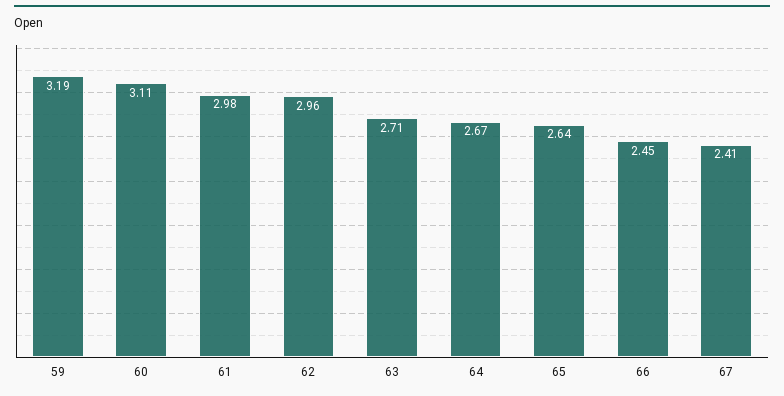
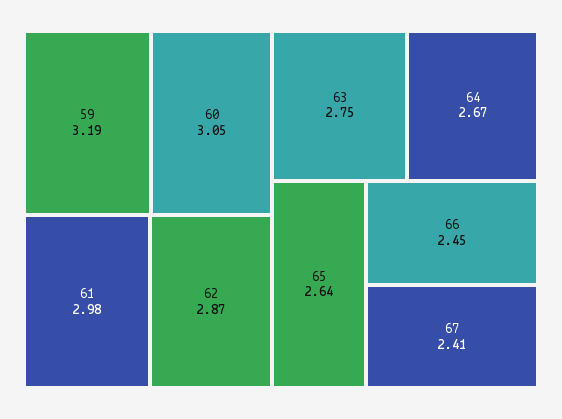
60: 3.11 -> 3.05
62: 2.96 -> 2.87
63: 2.71 -> 2.75

